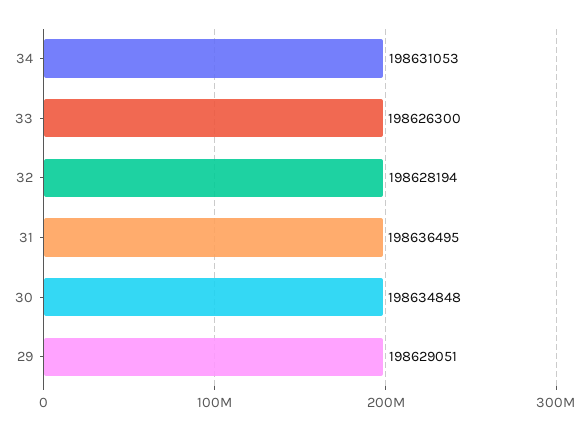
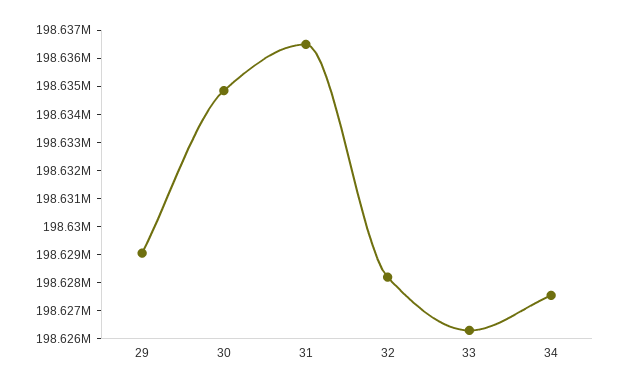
34: 198631053 -> 198627500

